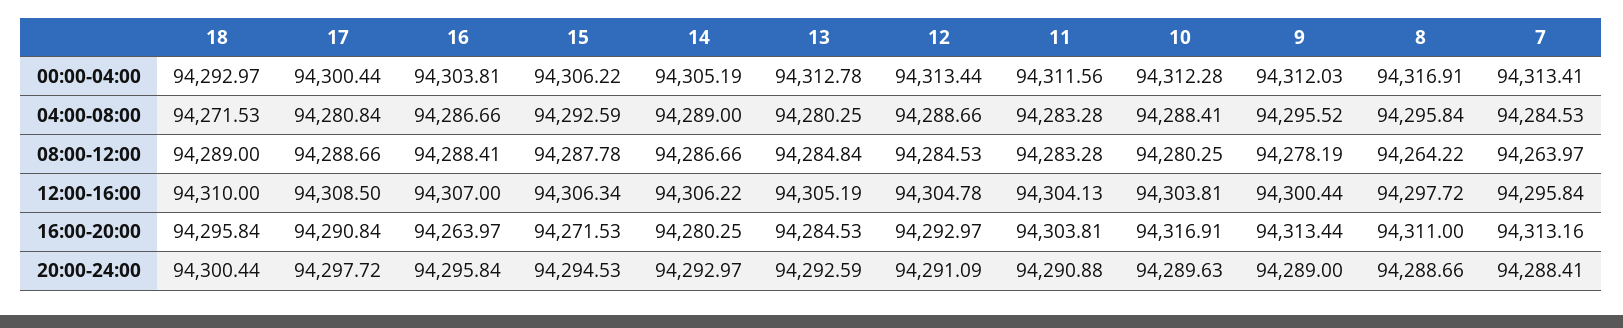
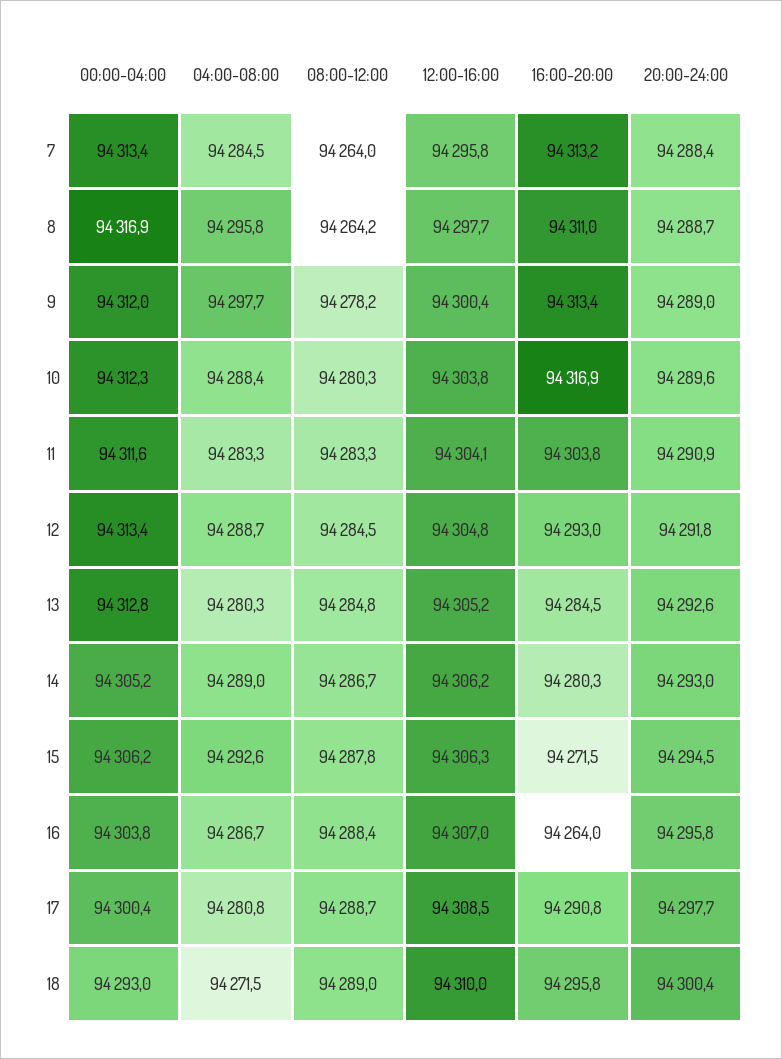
9, 04:00-08:00: 94295.52 -> 94297.7
12, 20:00-24:00: 94291.09 -> 94291.8

